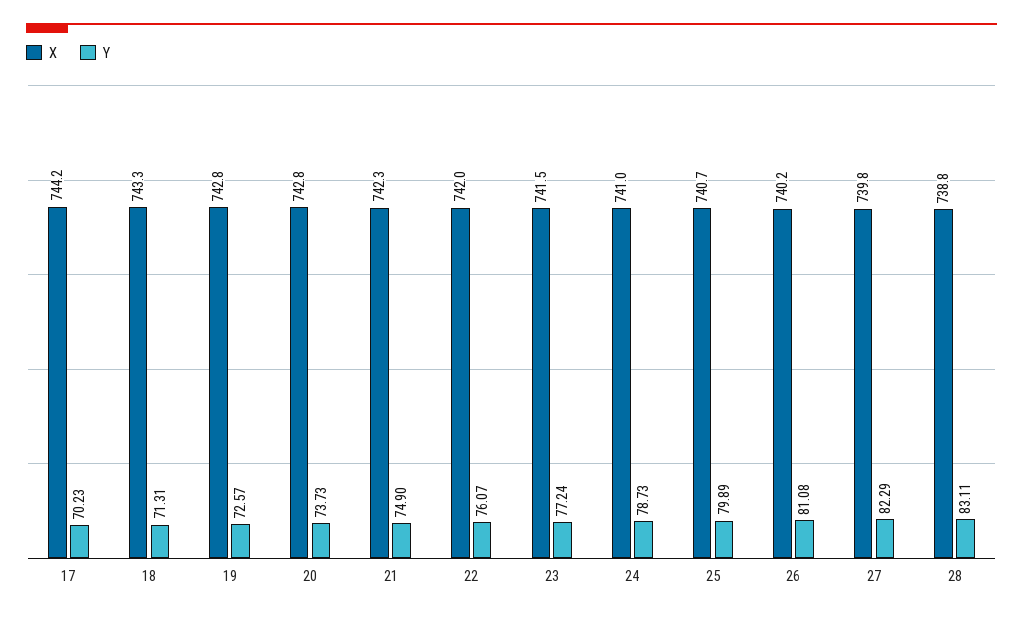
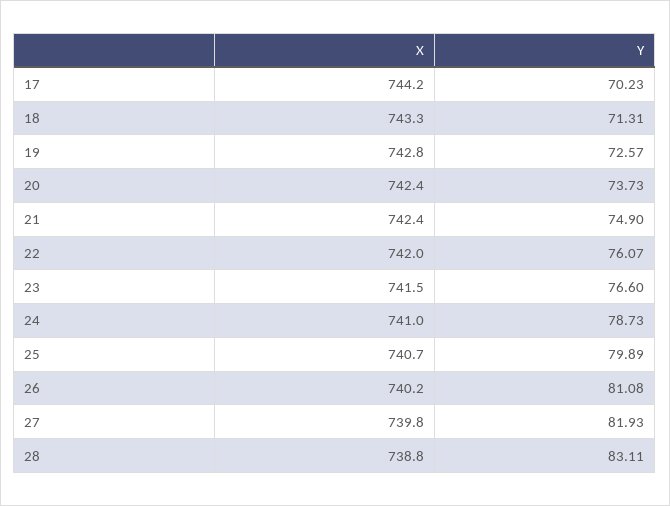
X, 20: 742.8 -> 742.4
X, 21: 742.3 -> 742.4
Y, 23: 77.24 -> 76.6
Y, 27: 82.29 -> 81.93

